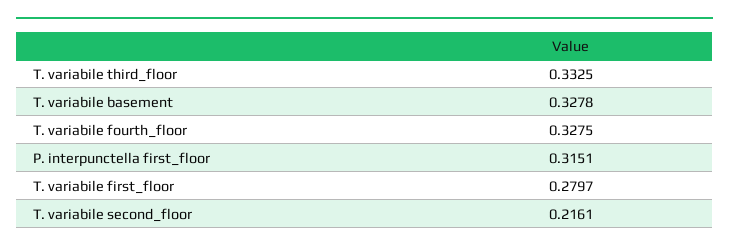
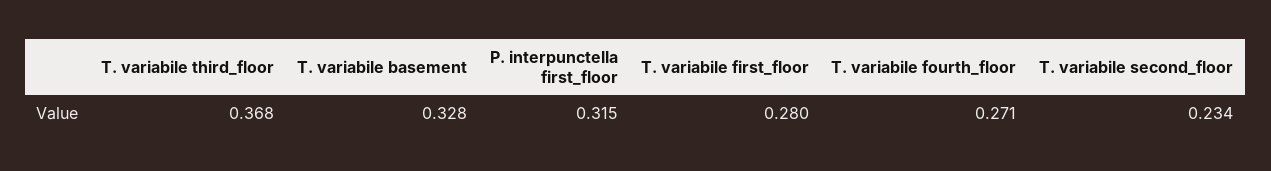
T. variabile third_floor: 0.3325 -> 0.368
T. variabile fourth_floor: 0.3275 -> 0.271
T. variabile second_floor: 0.2161 -> 0.234

